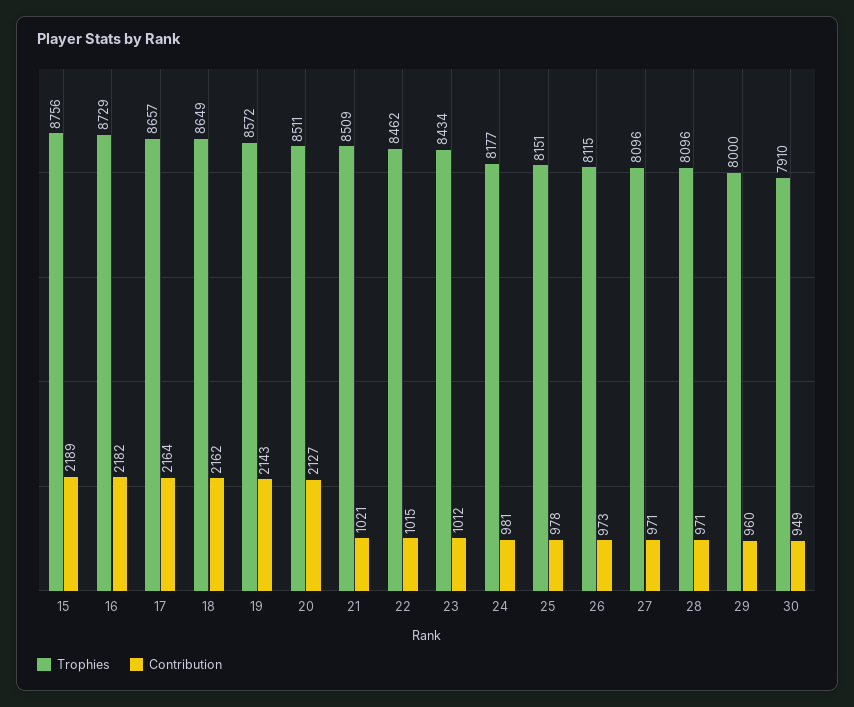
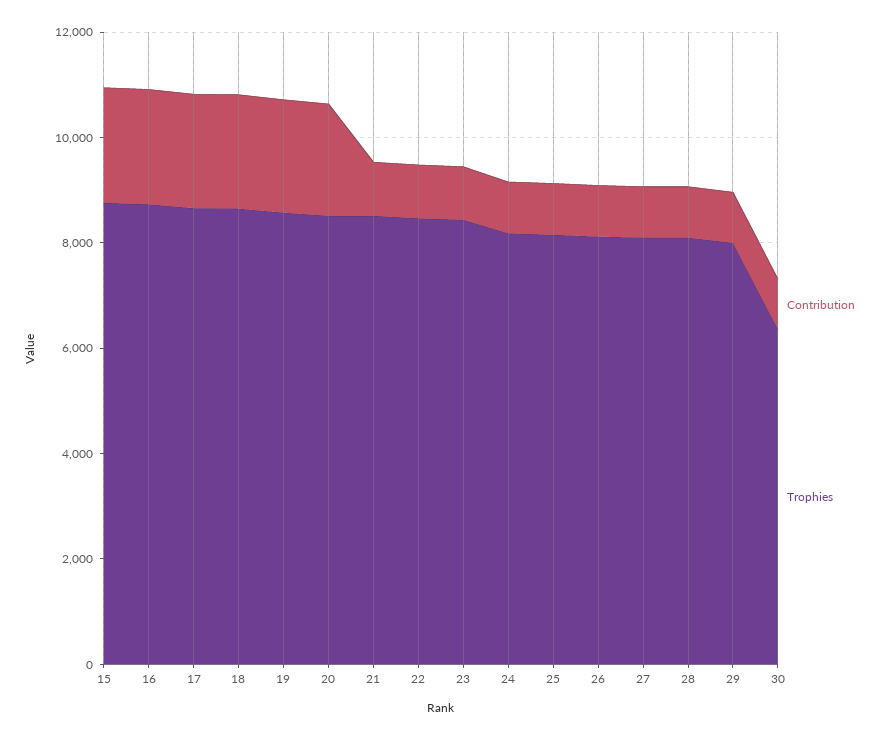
Trophies, 30: 7910 -> 6500

